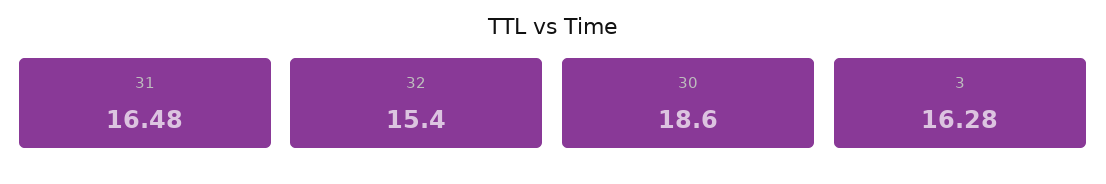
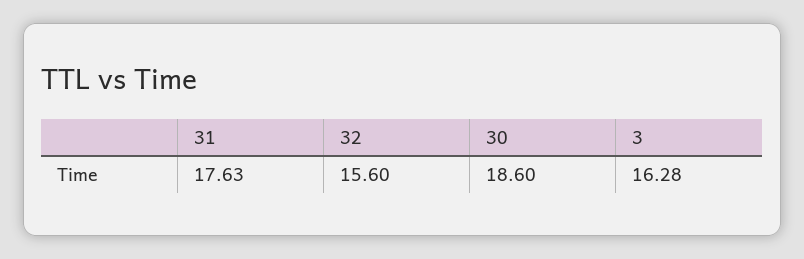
31: 16.48 -> 17.63
32: 15.4 -> 15.6

